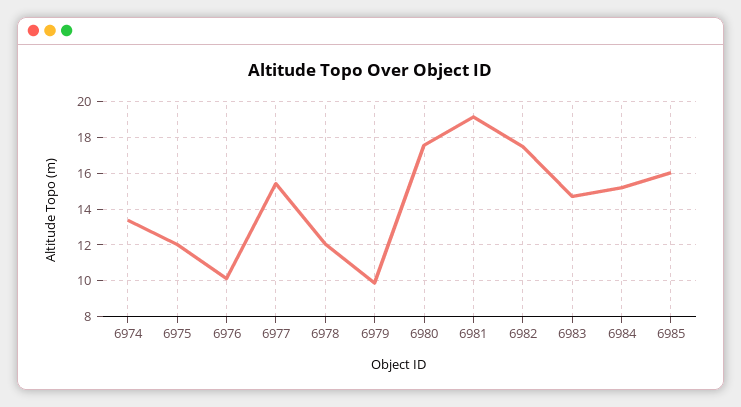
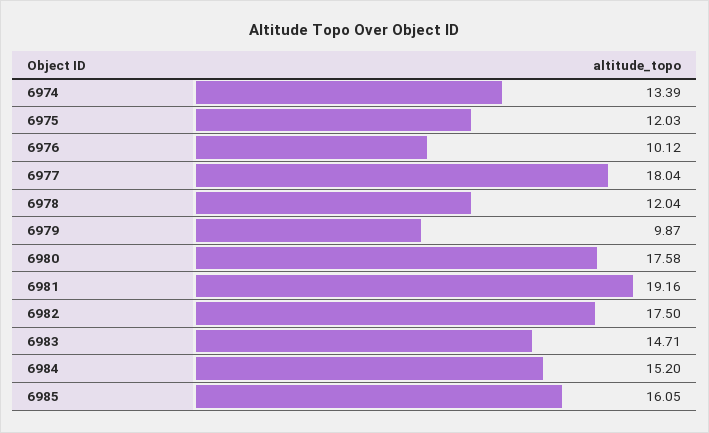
6977: 15.5 -> 18.04

